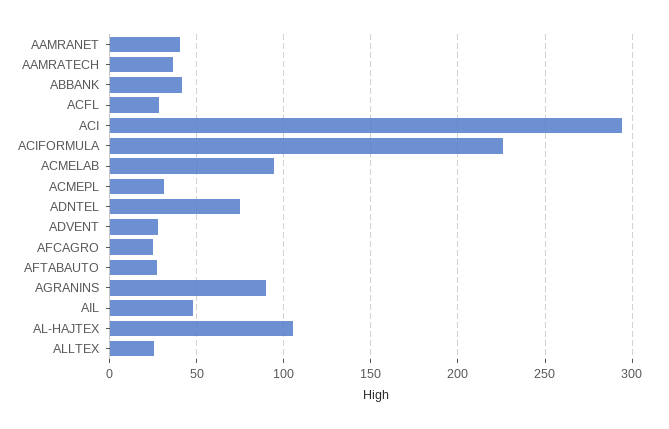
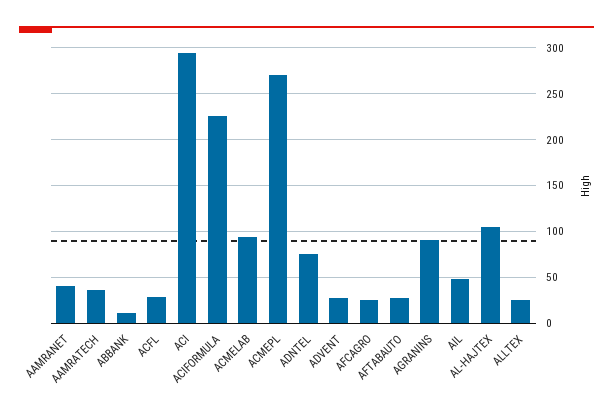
ABBANK: 40 -> 10
ACMEPL: 30 -> 270

